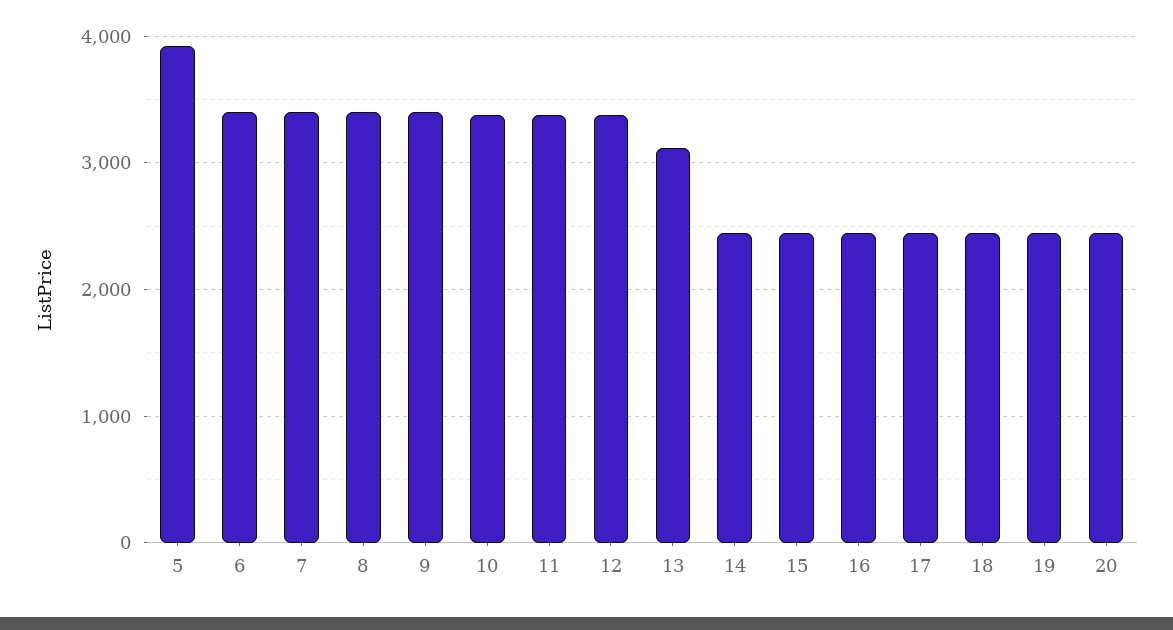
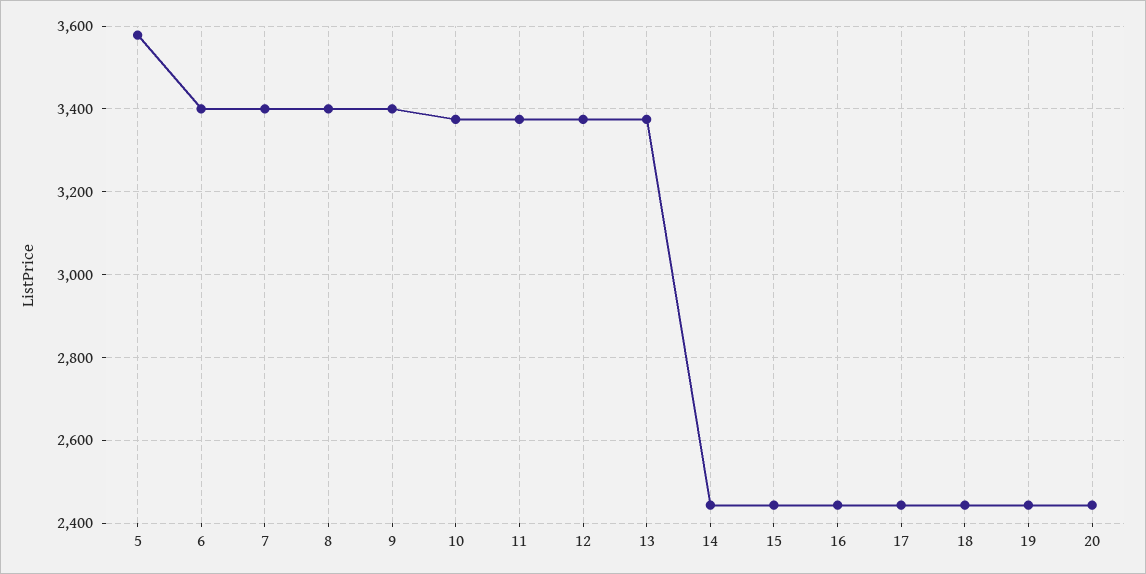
5: 3900 -> 3580
13: 3100 -> 3380

